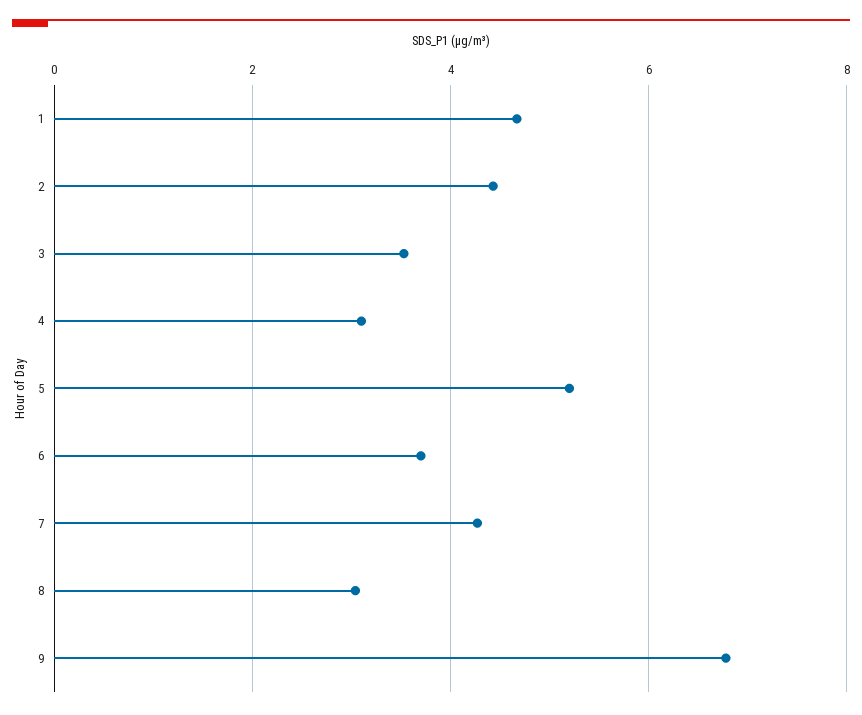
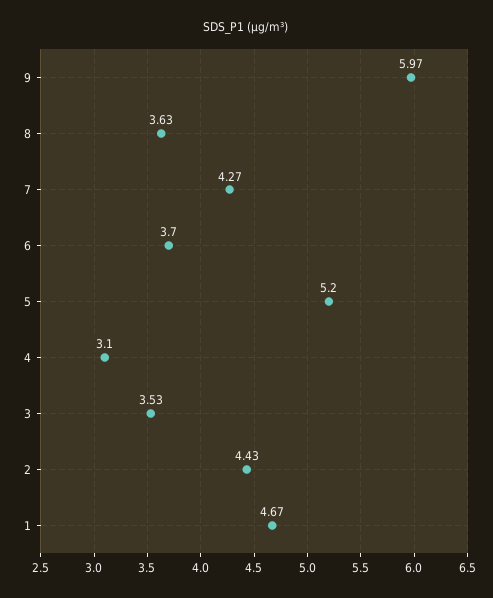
8: 3 -> 3.63
9: 6.8 -> 5.97

